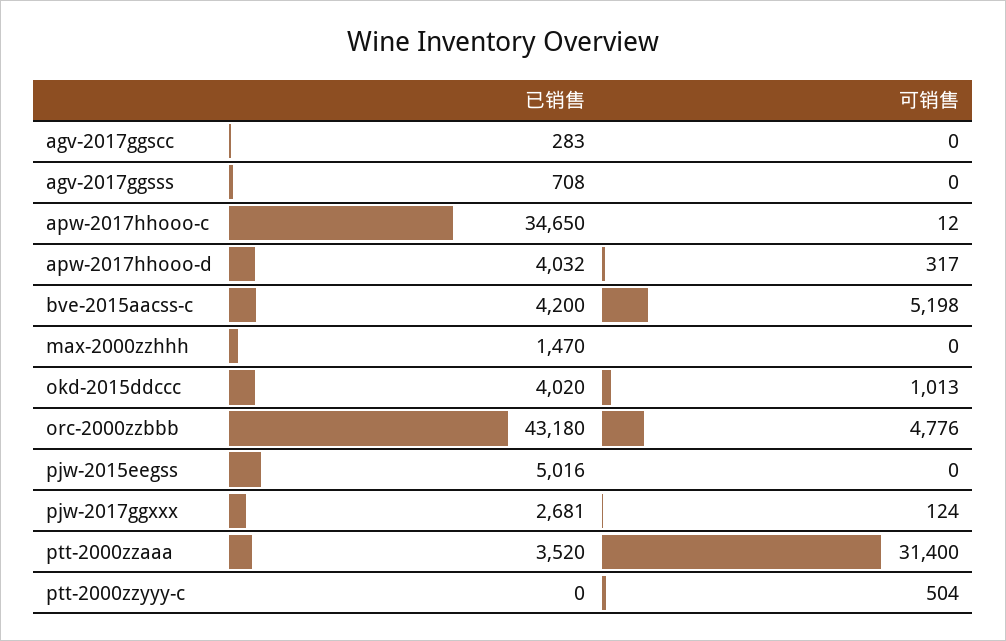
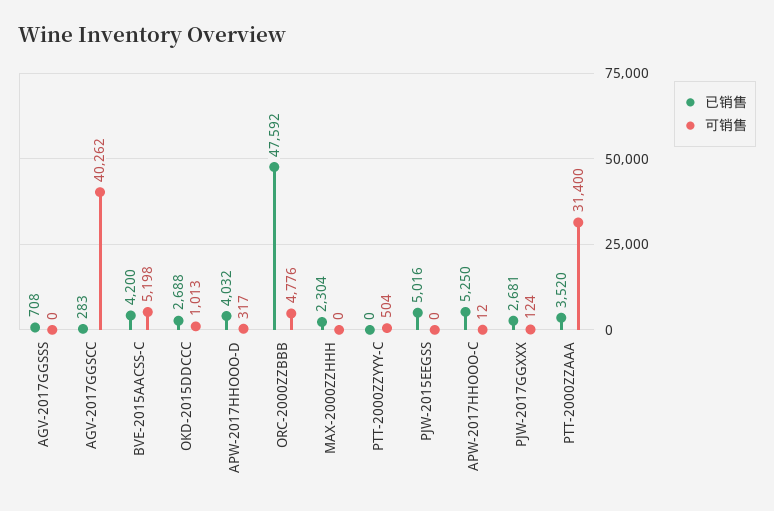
可销售, agv-2017ggscc: 0 -> 40262
已销售, apw-2017hhooo-c: 34650 -> 5250
已销售, max-2000zzhhh: 1470 -> 2304
已销售, okd-2015ddccc: 4020 -> 2688
已销售, orc-2000zzbbb: 43180 -> 47592

